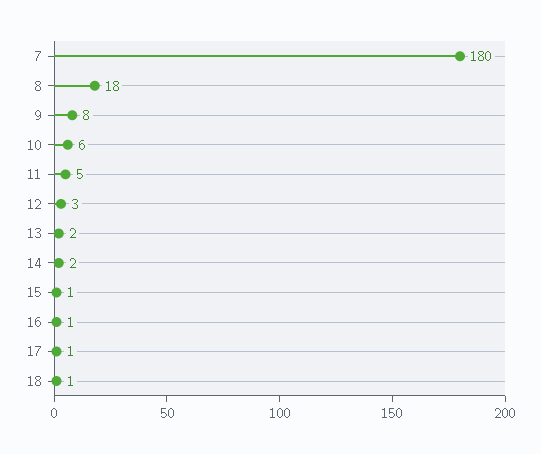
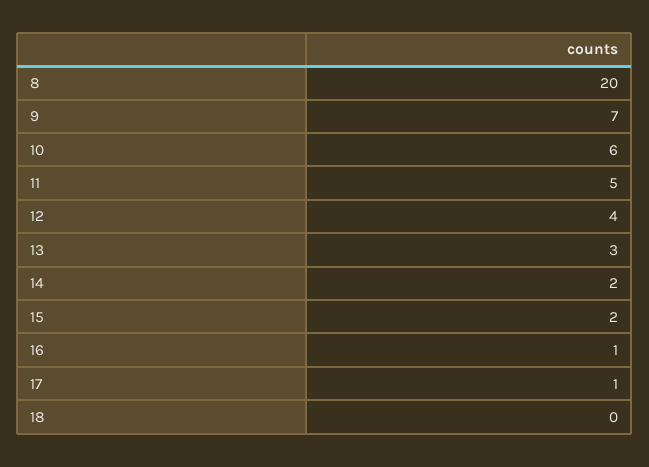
7: 180 -> none
8: 18 -> 20
9: 8 -> 7
12: 3 -> 4
13: 2 -> 3
15: 1 -> 2
18: 1 -> 0

